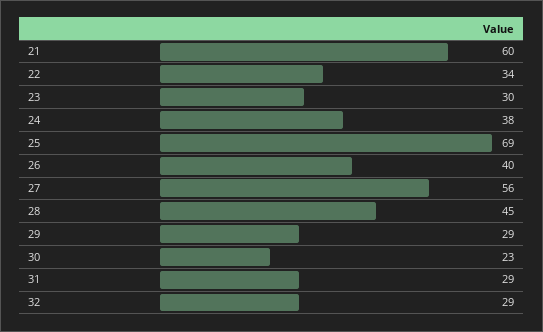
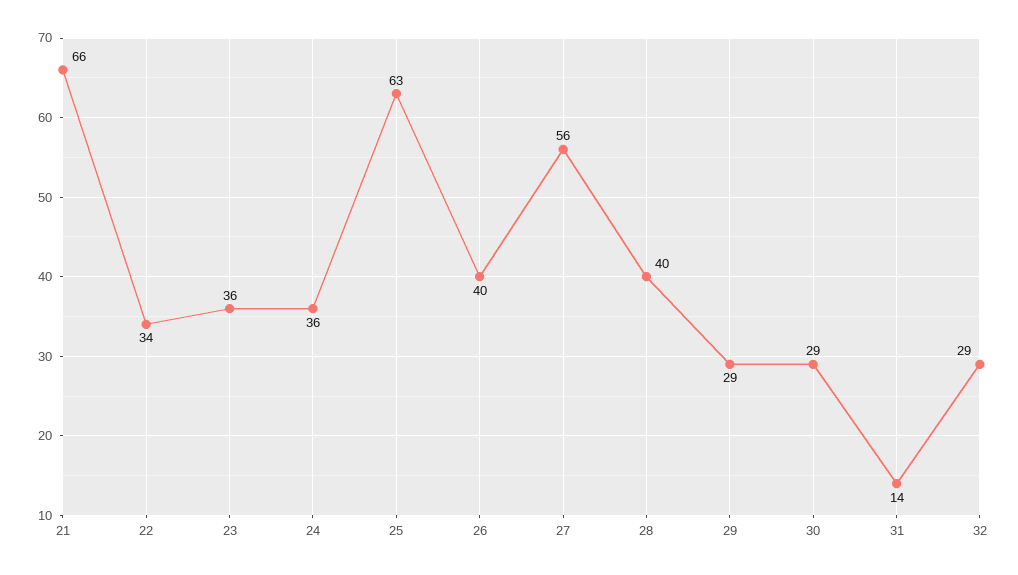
21: 60 -> 66
23: 30 -> 36
24: 38 -> 36
25: 69 -> 63
28: 45 -> 40
30: 23 -> 29
31: 29 -> 14

